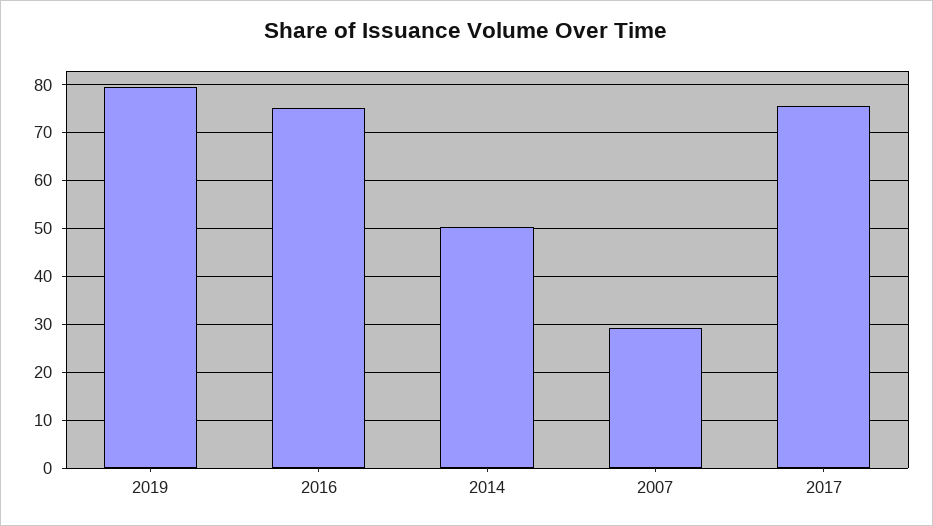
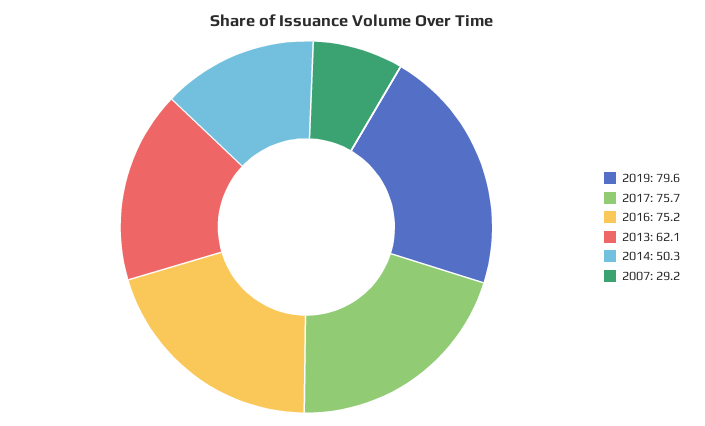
2013: none -> 62.1

